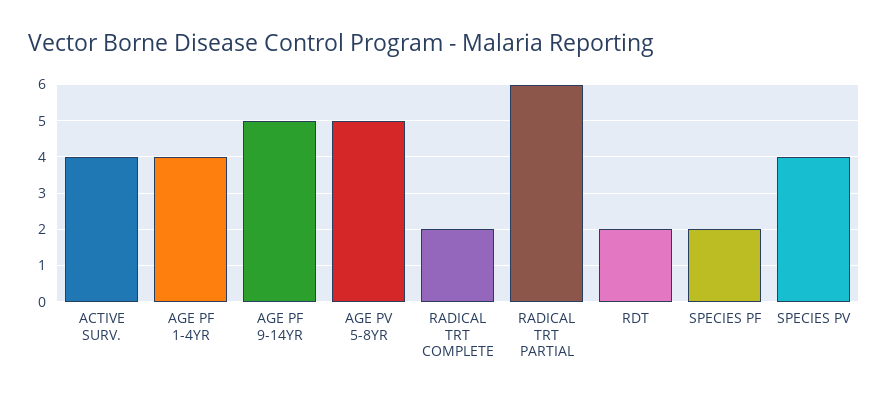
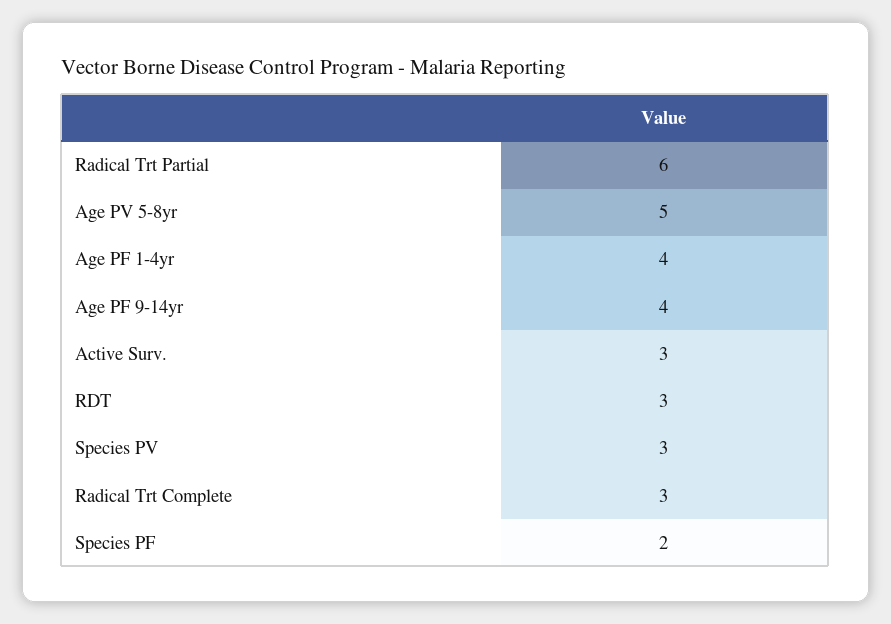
ACTIVE SURV.: 4 -> 3
AGE PF 9-14YR: 5 -> 4
RADICAL TRT COMPLETE: 2 -> 3
RDT: 2 -> 3
SPECIES PV: 4 -> 3

